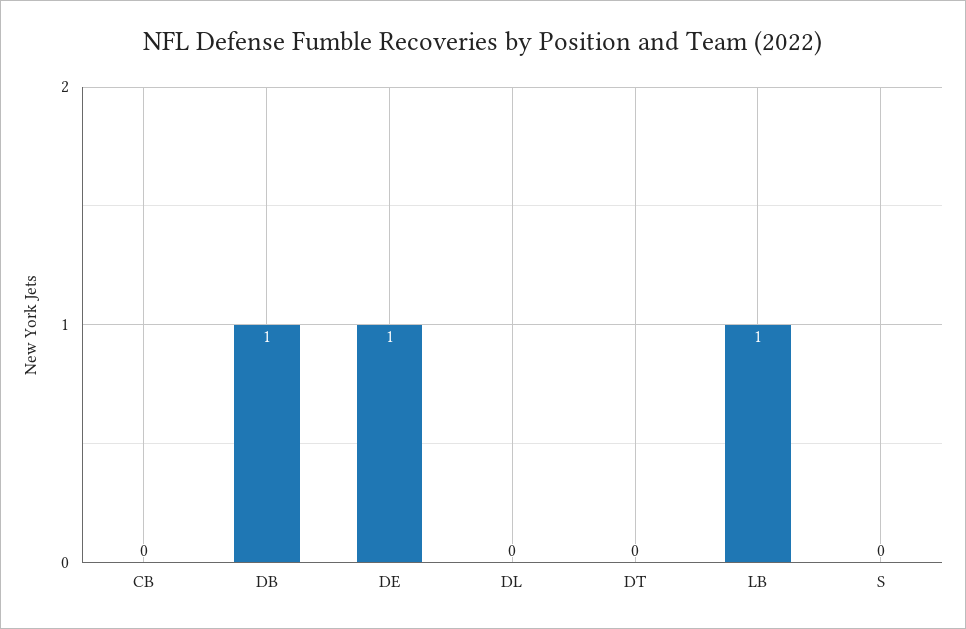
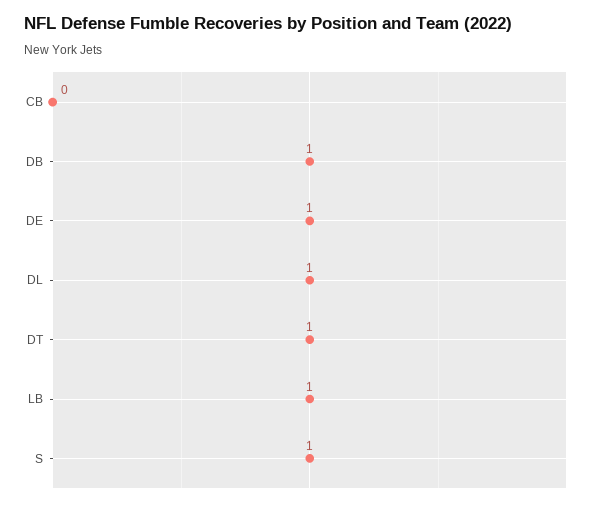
DL: 0 -> 1
DT: 0 -> 1
S: 0 -> 1

